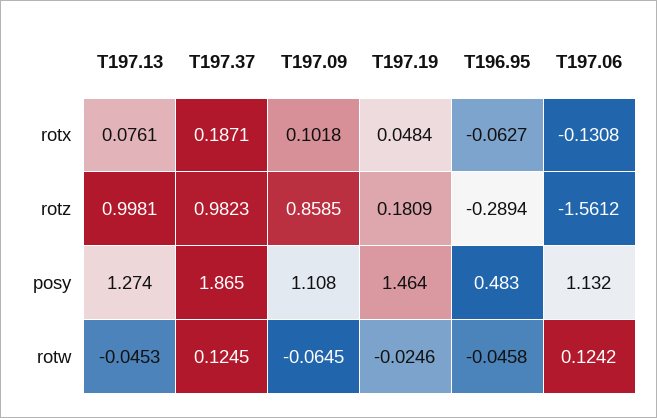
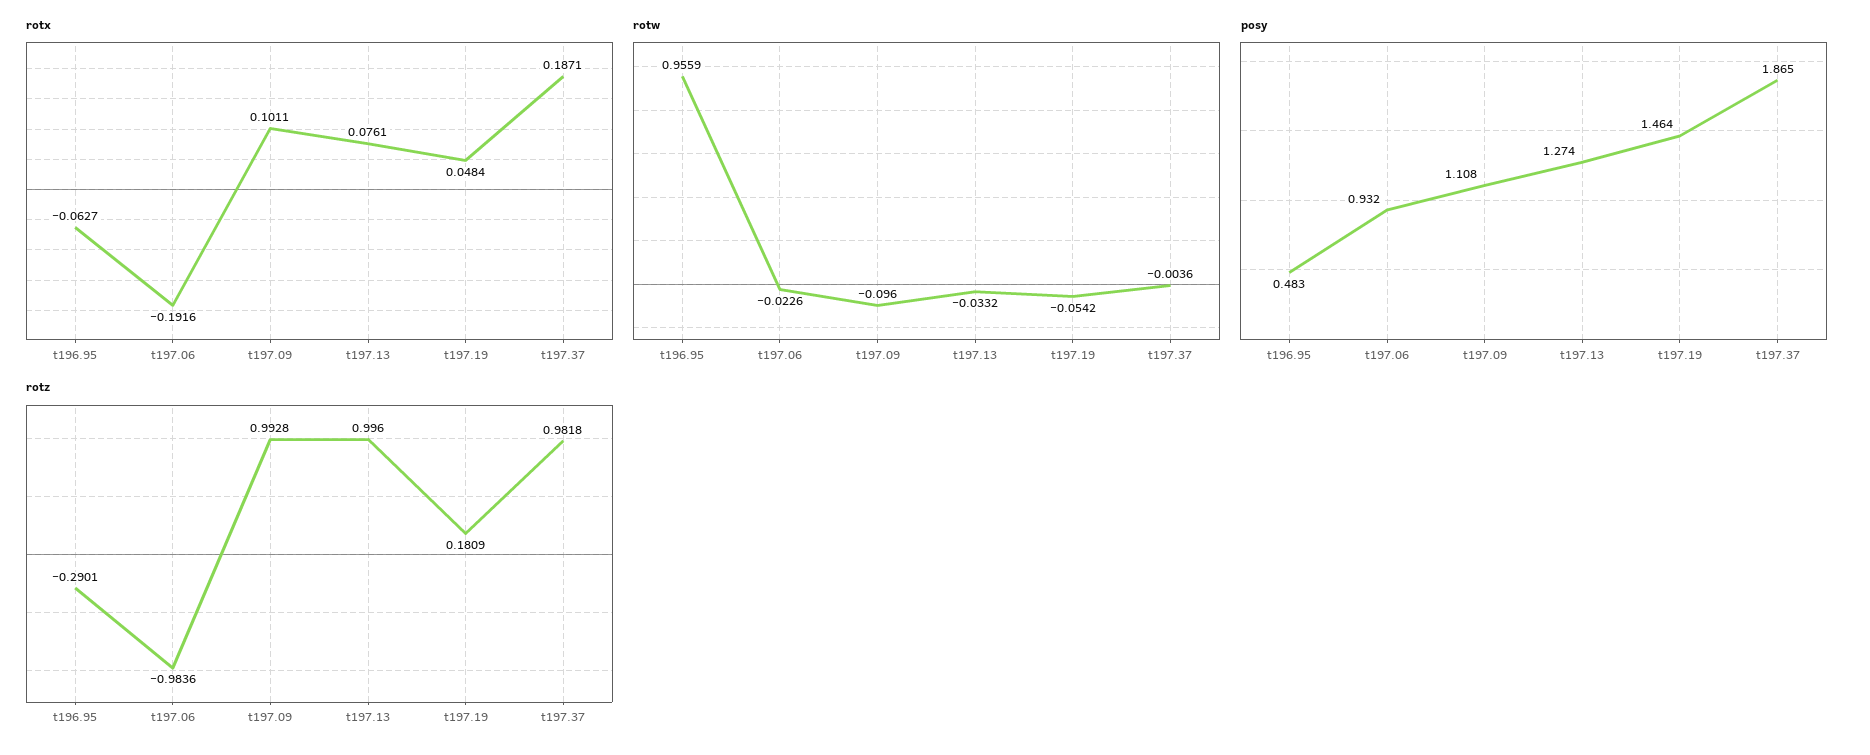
rotx, T197.09: 0.1018 -> 0.1011
rotx, T197.06: -0.1308 -> -0.1916
rotz, T197.13: 0.9981 -> 0.996
rotz, T197.37: 0.9823 -> 0.9818
rotz, T197.09: 0.8585 -> 0.9928
rotz, T196.95: -0.2894 -> -0.2901
rotz, T197.06: -1.5612 -> -0.9836
posy, T197.06: 1.132 -> 0.932
rotw, T197.13: -0.0453 -> -0.0332
rotw, T197.37: 0.1245 -> -0.0036
rotw, T197.09: -0.0645 -> -0.096
rotw, T197.19: -0.0246 -> -0.0542
rotw, T196.95: -0.0458 -> 0.9559
rotw, T197.06: 0.1242 -> -0.0226

